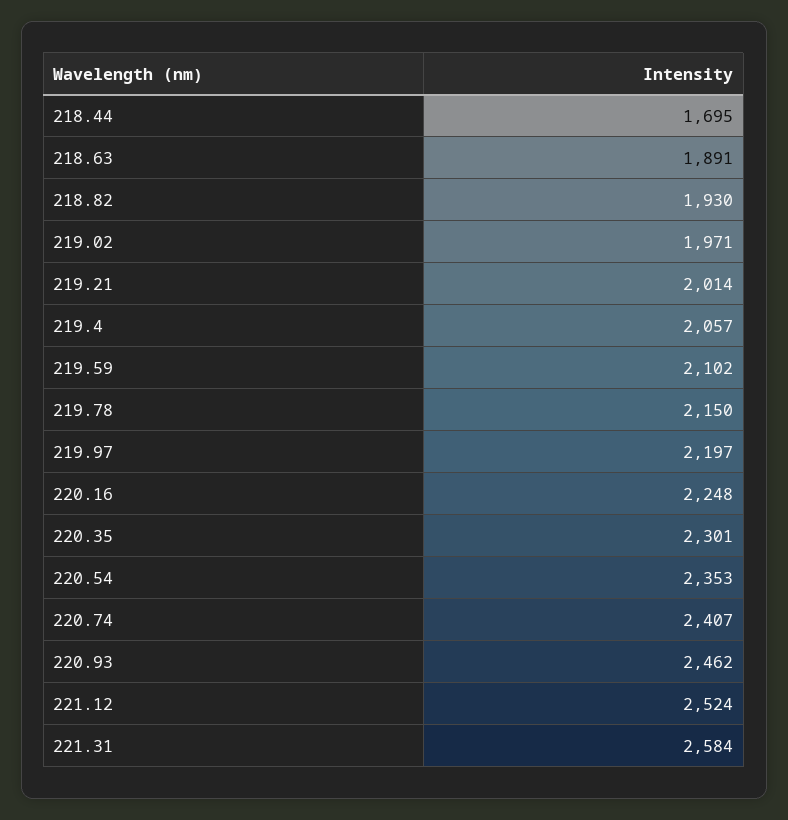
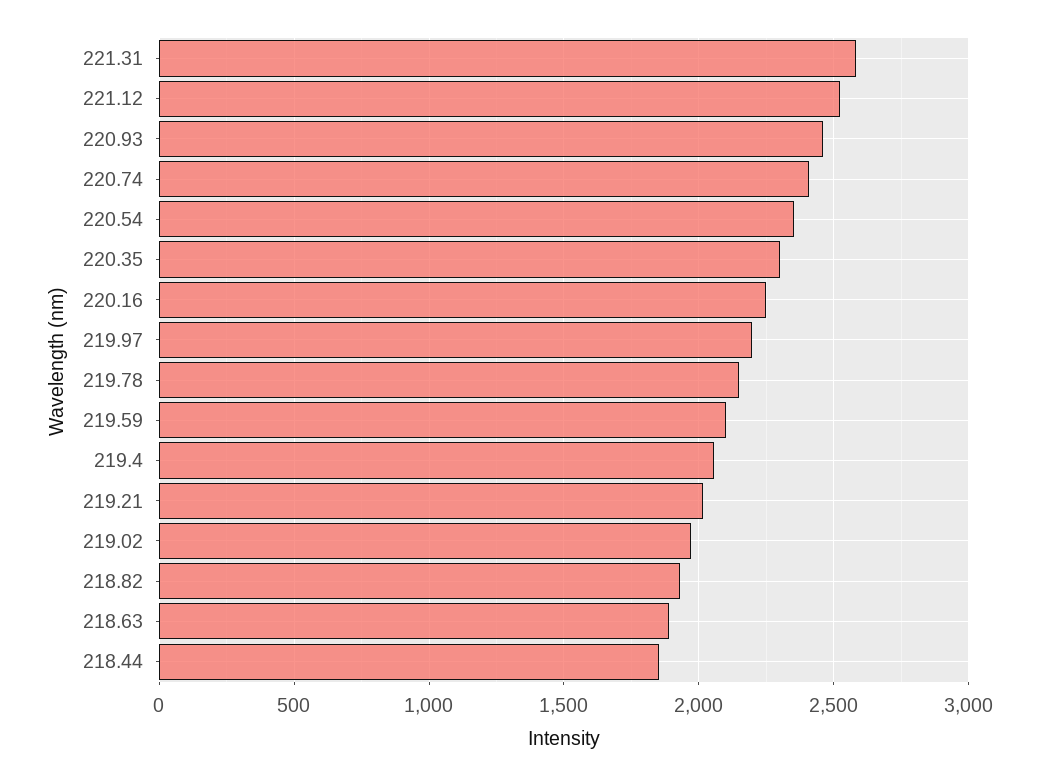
218.44: 1695 -> 1850

